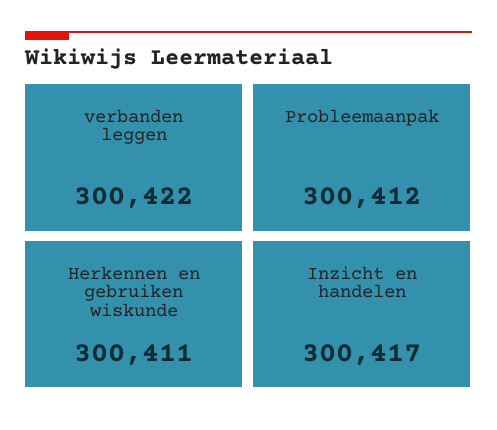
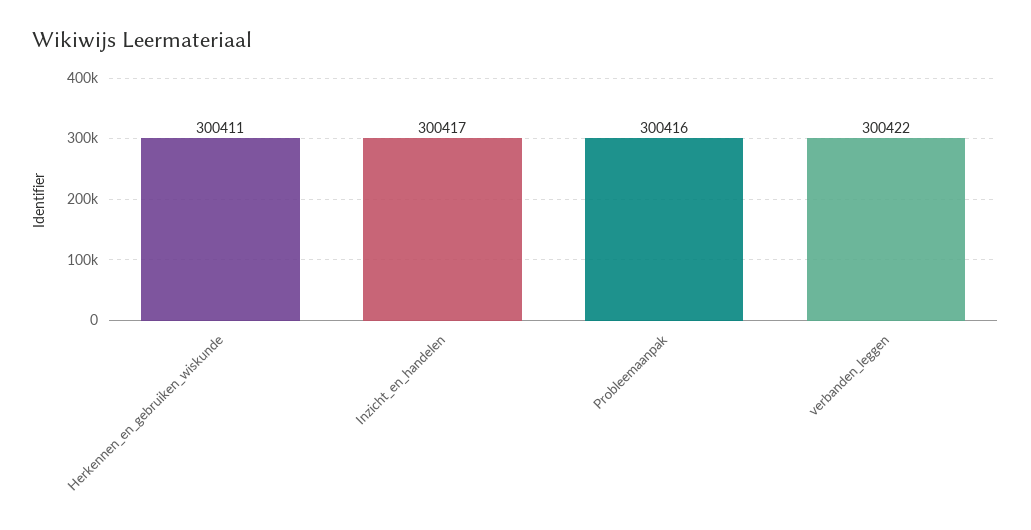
Probleemaanpak: 300412 -> 300416

